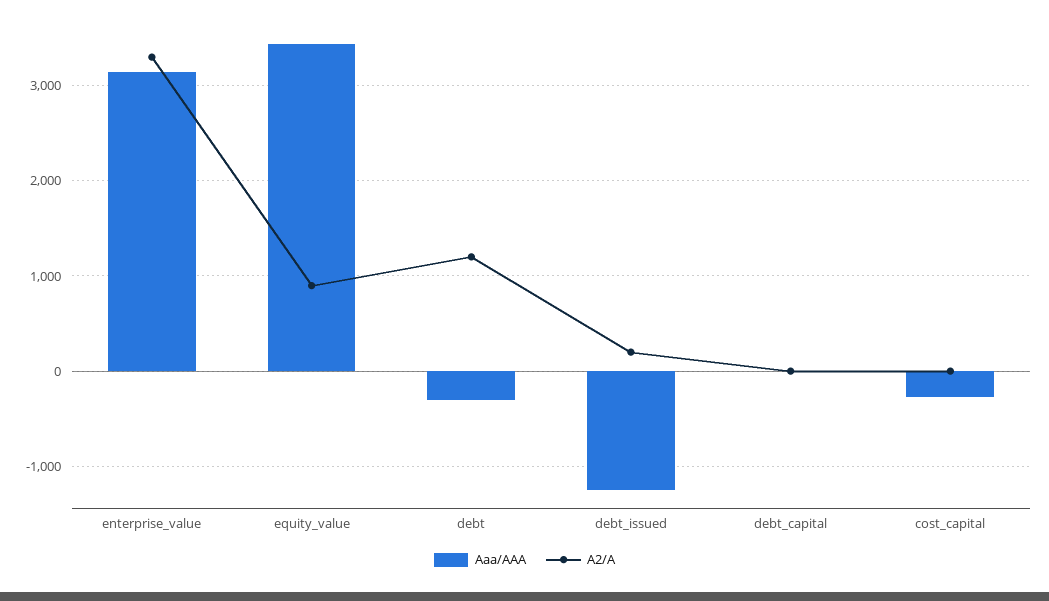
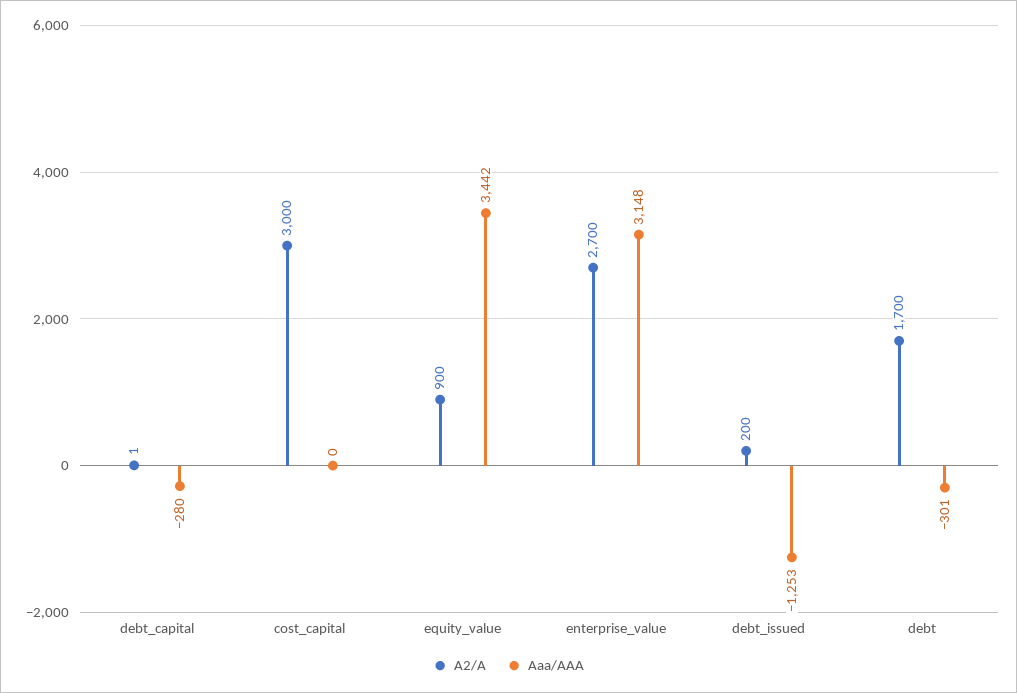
A2/A, enterprise_value: 3300 -> 2700
A2/A, debt: 1200 -> 1700
Aaa/AAA, debt_capital: 0 -> -280
Aaa/AAA, cost_capital: -300 -> 0
A2/A, cost_capital: 0 -> 3000

